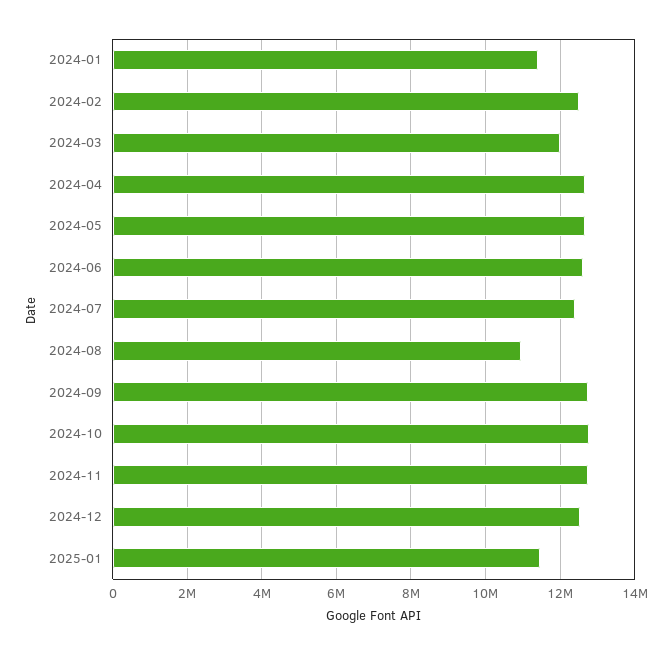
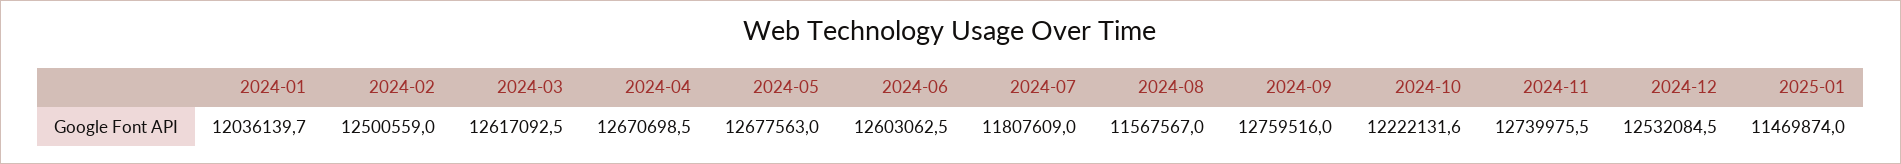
2024-01: 11400000 -> 12036139.7
2024-03: 12000000 -> 12617092.5
2024-07: 12400000 -> 11807609
2024-08: 11000000 -> 11567567
2024-10: 12800000 -> 12222131.6

